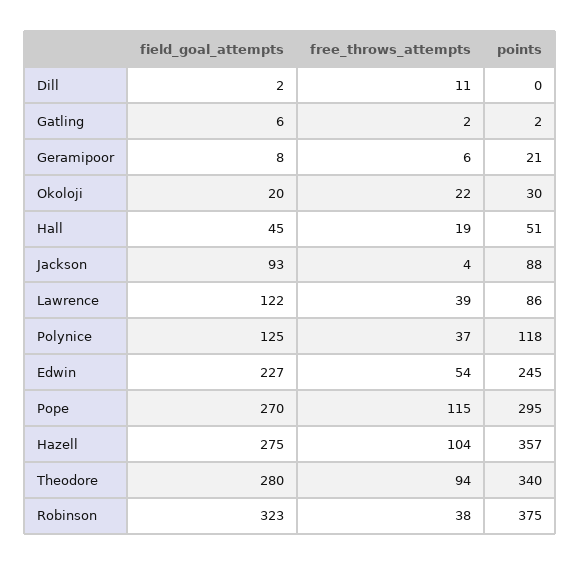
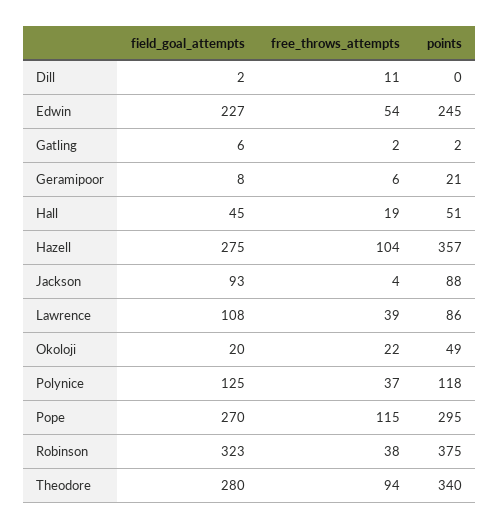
points, Okoloji: 30 -> 49
field_goal_attempts, Lawrence: 122 -> 108

